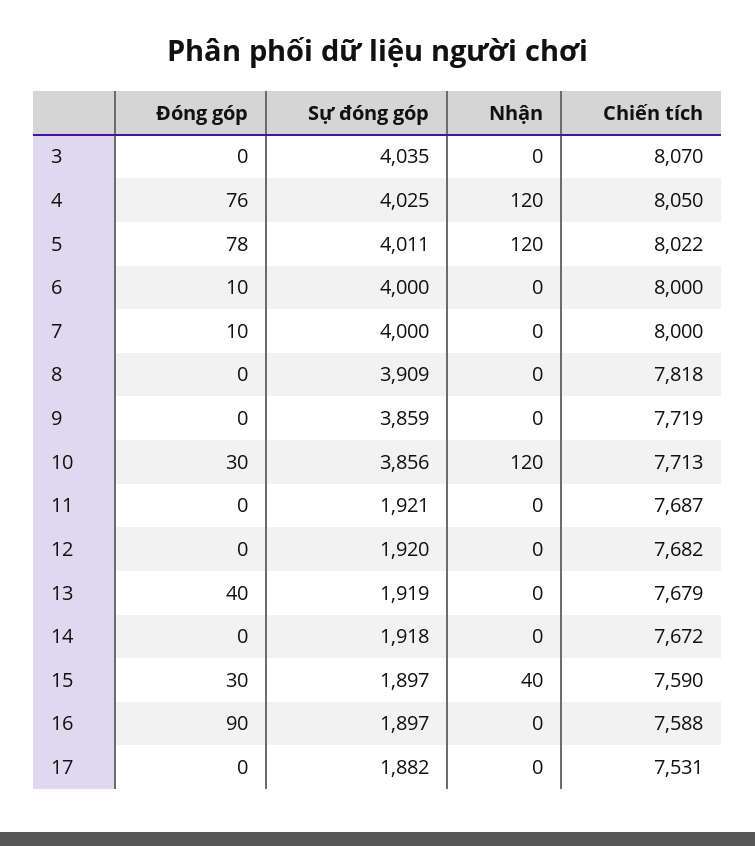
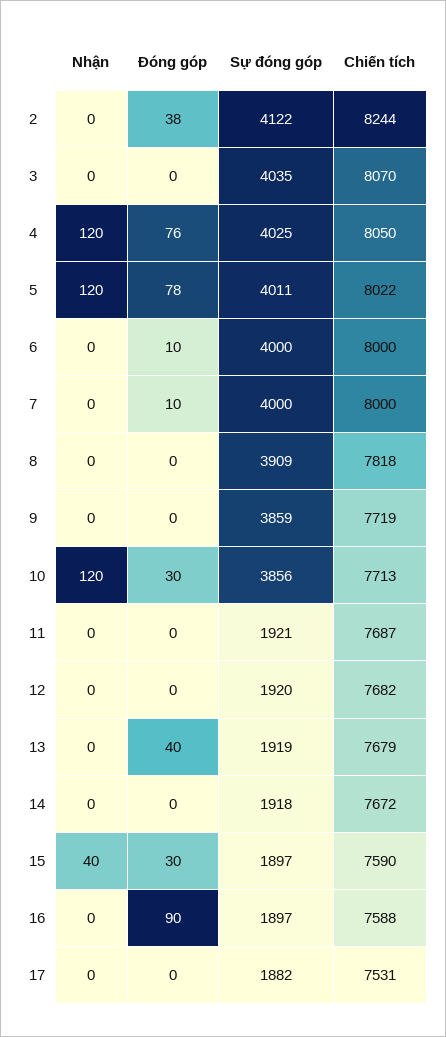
Nhận, 2: none -> 0
Đóng góp, 2: none -> 38
Sự đóng góp, 2: none -> 4122
Chiến tích, 2: none -> 8244

